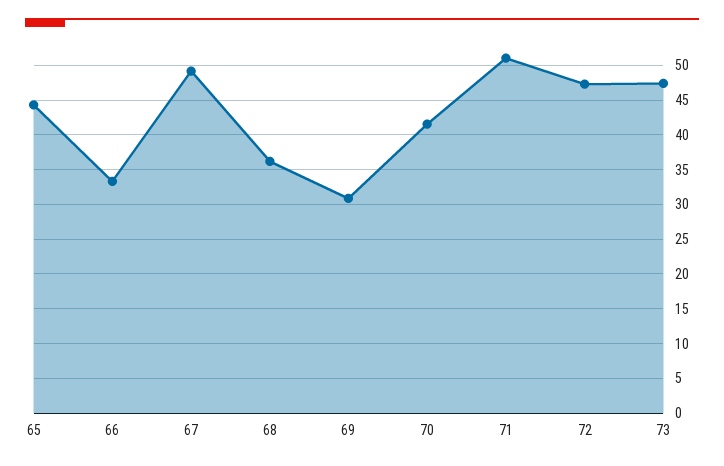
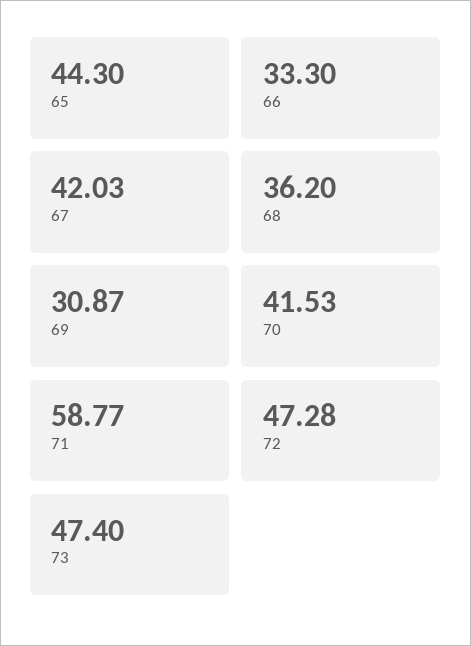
67: 49 -> 42.03
71: 51 -> 58.77

